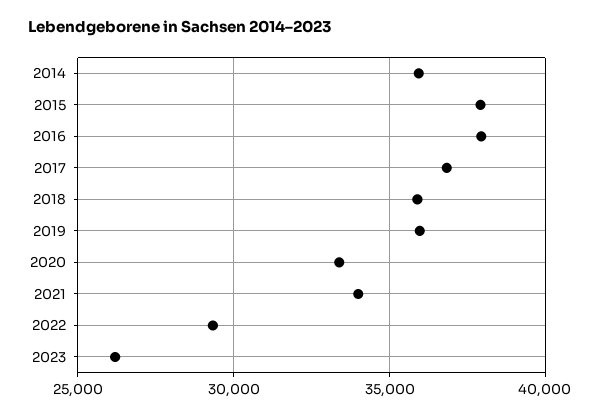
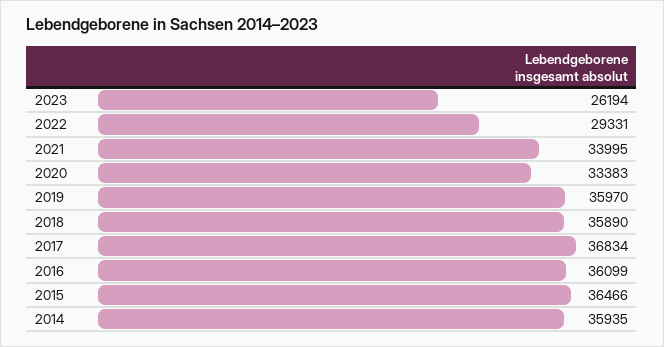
2015: 38000 -> 36466
2016: 38000 -> 36099

